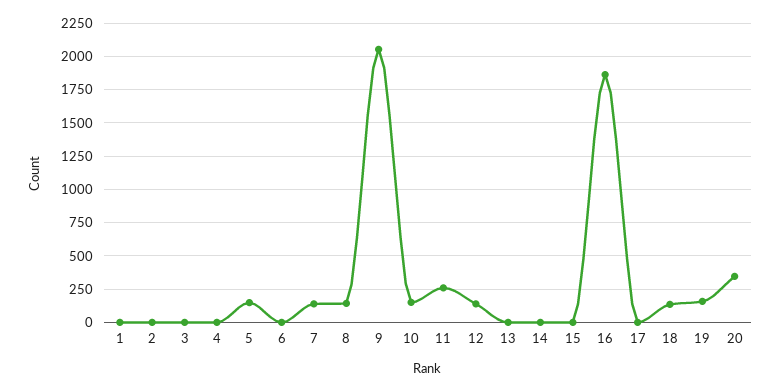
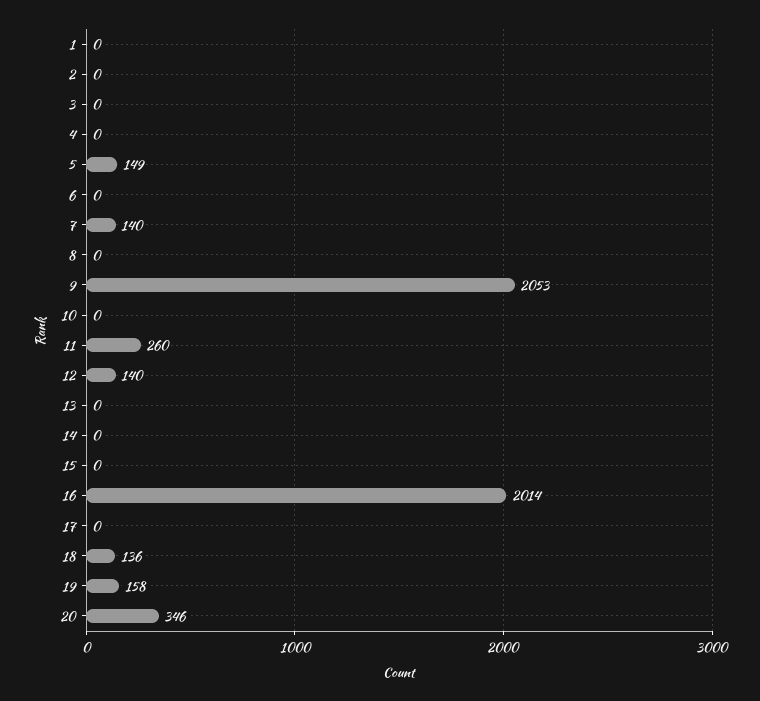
8: 150 -> 0
10: 150 -> 0
16: 1850 -> 2014

